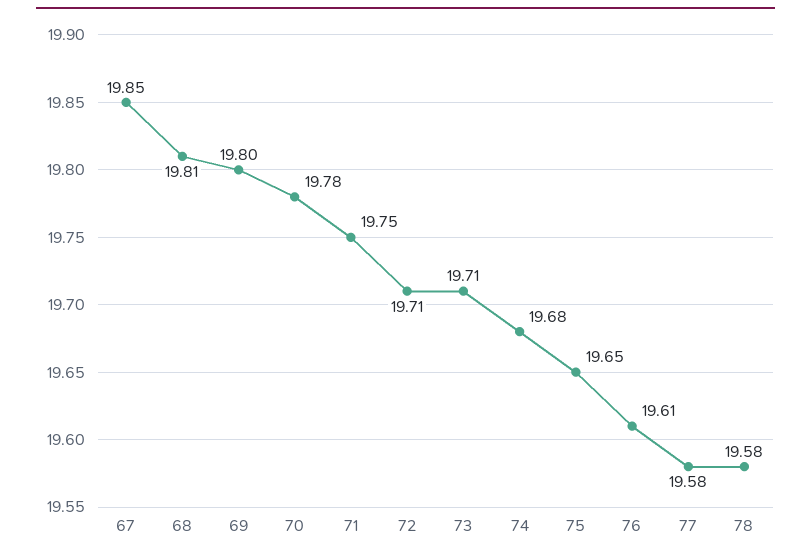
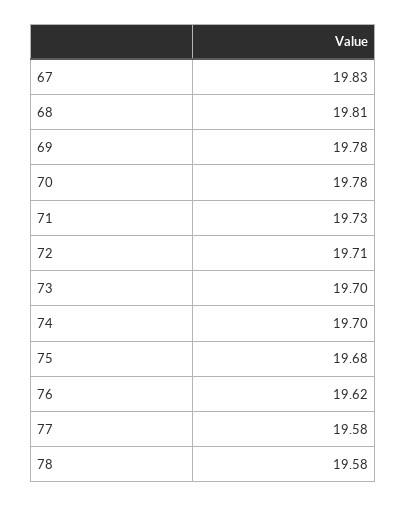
67: 19.85 -> 19.83
69: 19.8 -> 19.78
71: 19.75 -> 19.73
73: 19.71 -> 19.7
74: 19.68 -> 19.7
75: 19.65 -> 19.68
76: 19.61 -> 19.62

